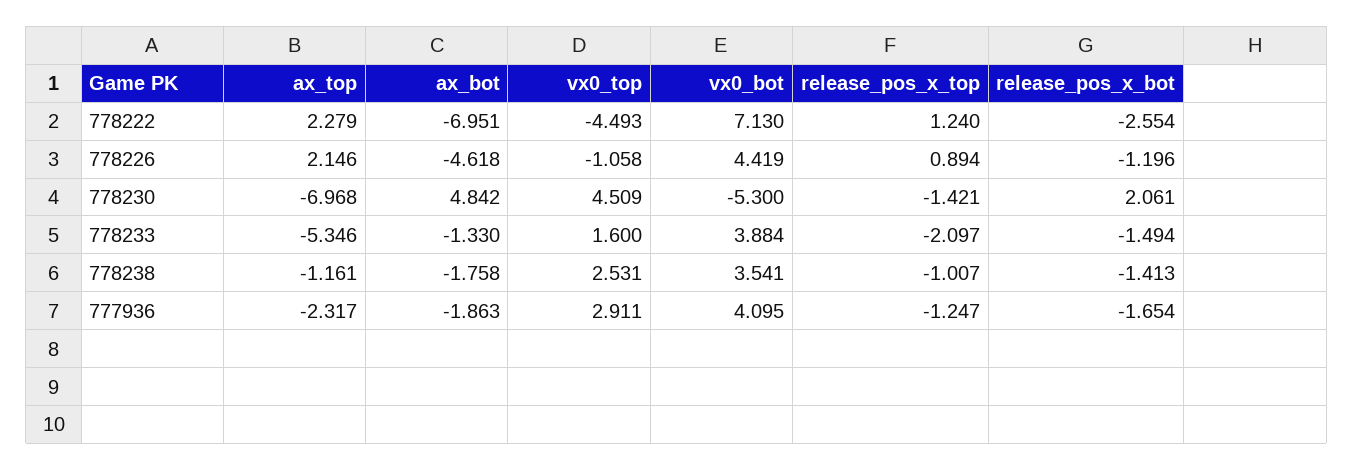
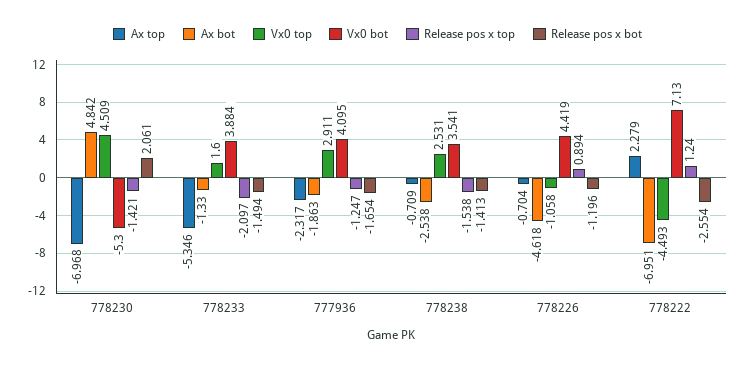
ax_top, 778226: 2.146 -> -0.704
ax_top, 778238: -1.161 -> -0.709
ax_bot, 778238: -1.758 -> -2.538
release_pos_x_top, 778238: -1.007 -> -1.538

